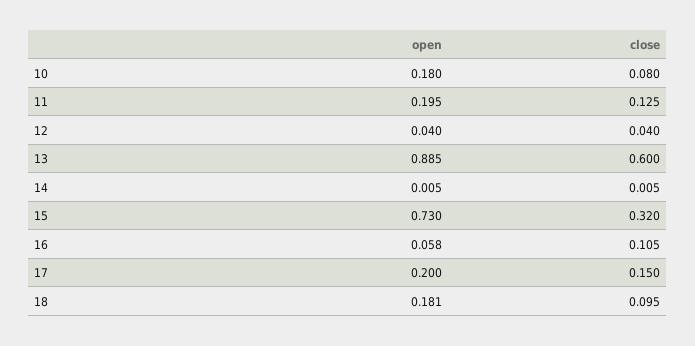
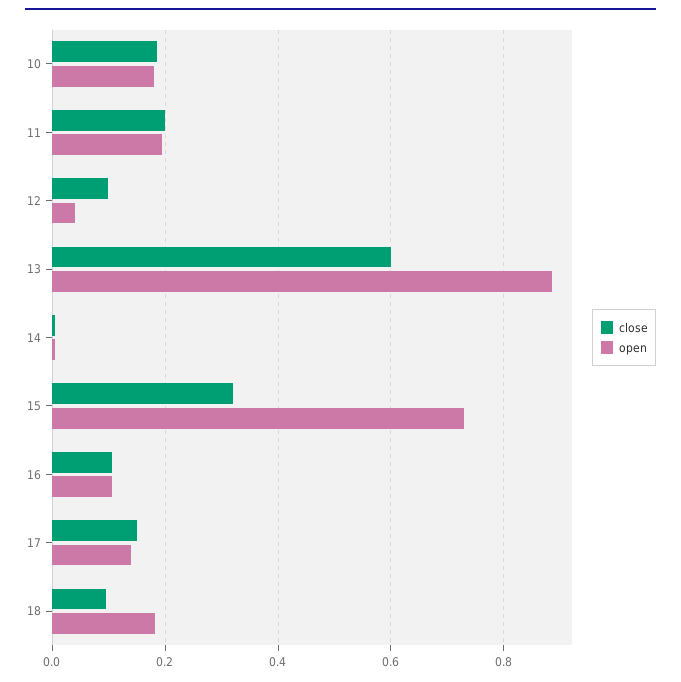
close, 10: 0.08 -> 0.18
close, 11: 0.125 -> 0.2
close, 12: 0.04 -> 0.1
open, 16: 0.058 -> 0.1
open, 17: 0.2 -> 0.14

